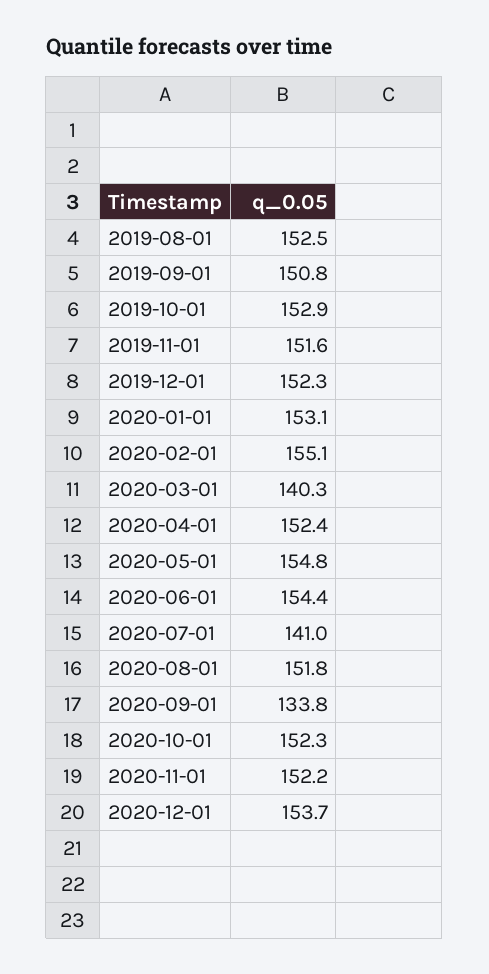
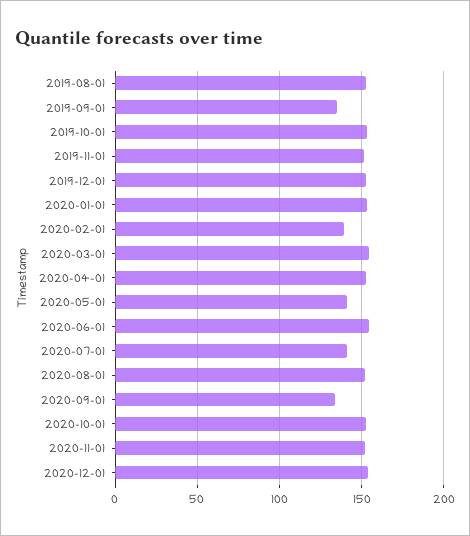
2019-09-01: 150.8 -> 135
2020-02-01: 155.1 -> 140
2020-03-01: 140.3 -> 155
2020-05-01: 154.8 -> 140

